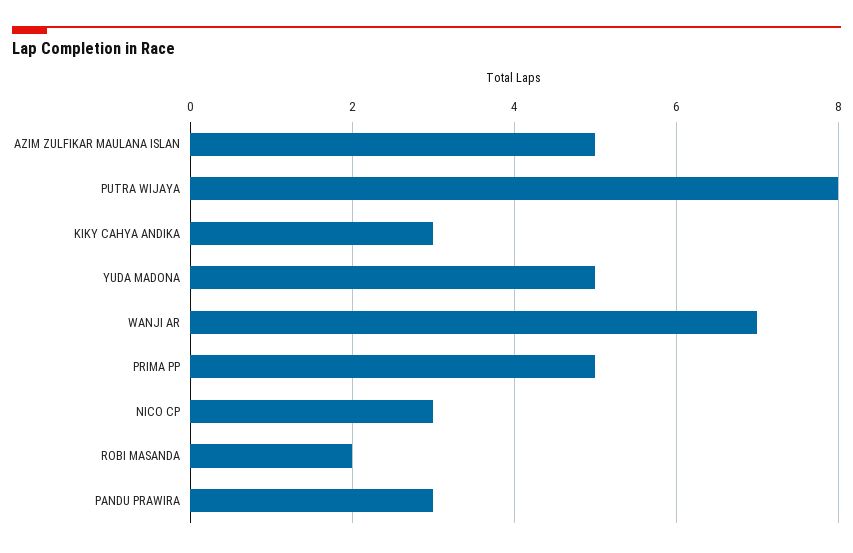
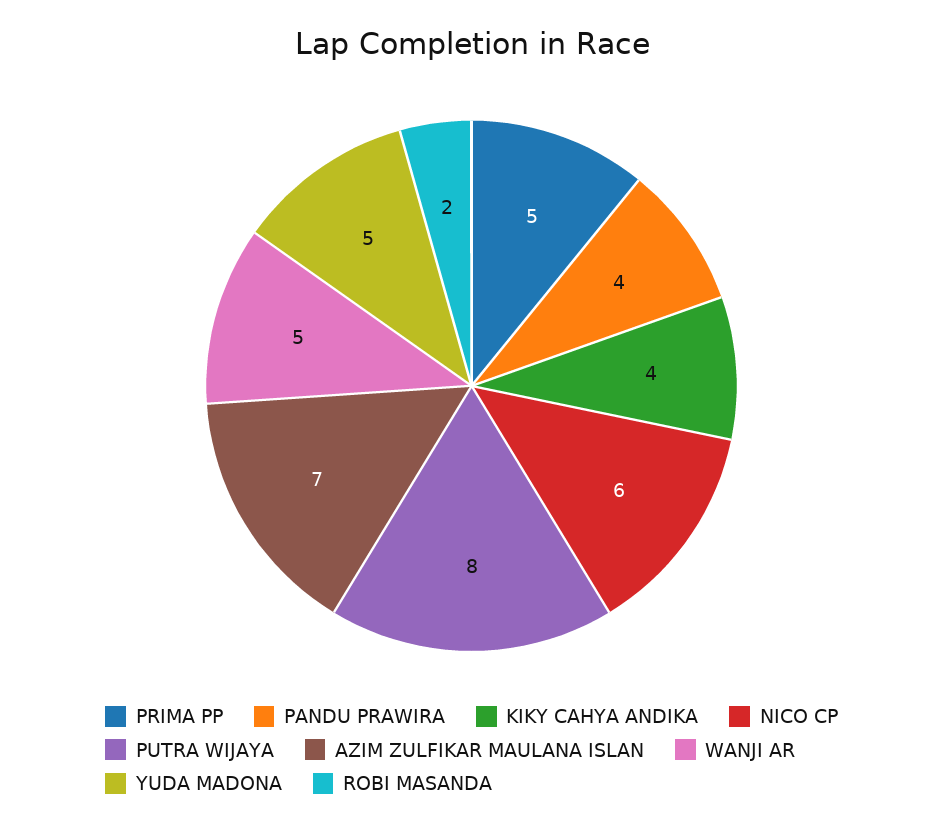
AZIM ZULFIKAR MAULANA ISLAN: 5 -> 7
KIKY CAHYA ANDIKA: 3 -> 4
WANJI AR: 7 -> 5
NICO CP: 3 -> 6
PANDU PRAWIRA: 3 -> 4

